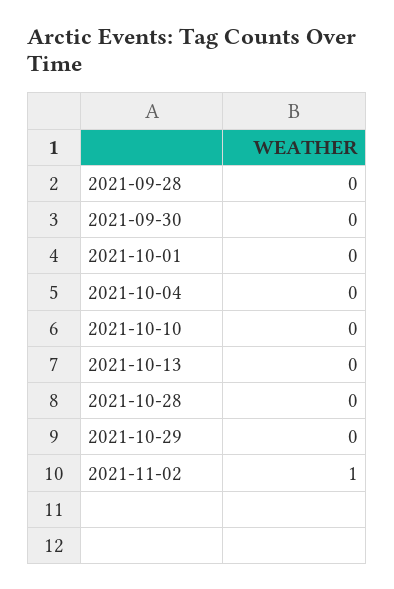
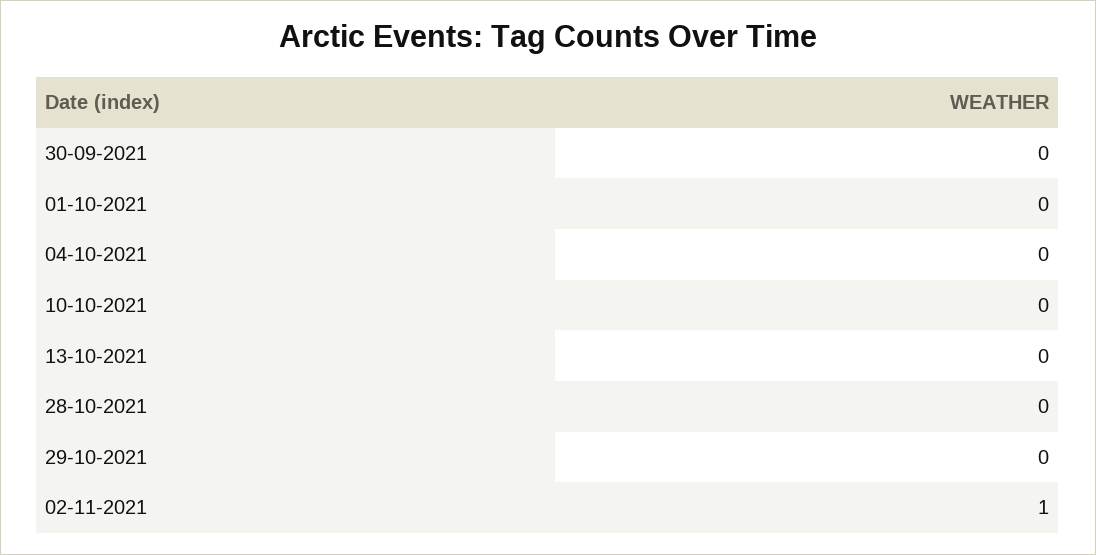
2021-09-28: 0 -> none

